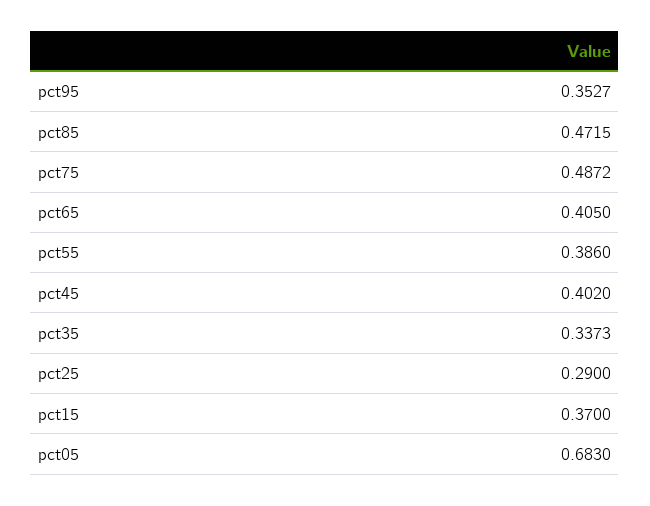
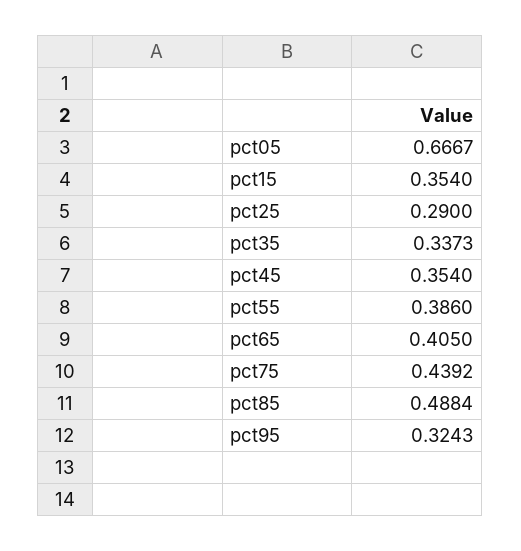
pct95: 0.3527 -> 0.3243
pct85: 0.4715 -> 0.4884
pct75: 0.4872 -> 0.4392
pct45: 0.402 -> 0.354
pct15: 0.37 -> 0.354
pct05: 0.683 -> 0.6667

